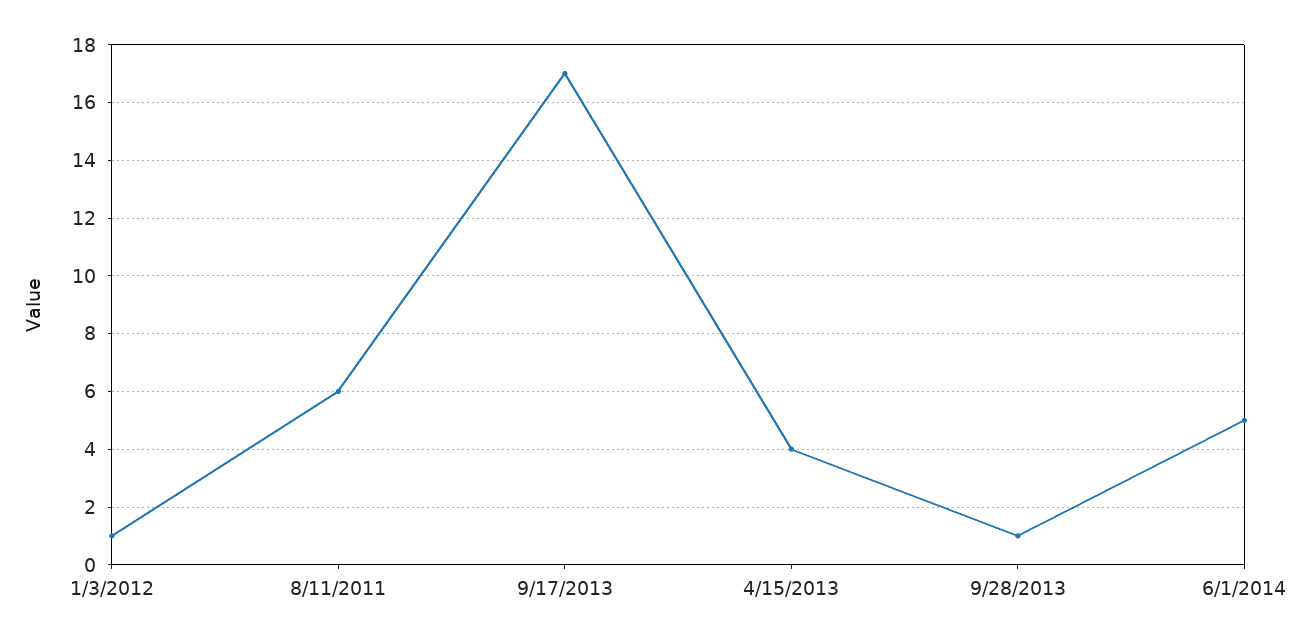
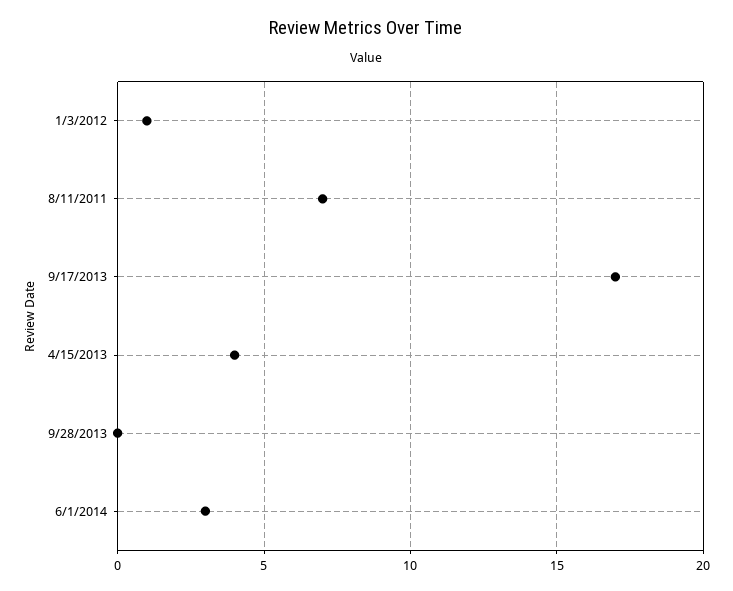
8/11/2011: 6 -> 7
9/28/2013: 1 -> 0
6/1/2014: 5 -> 3

